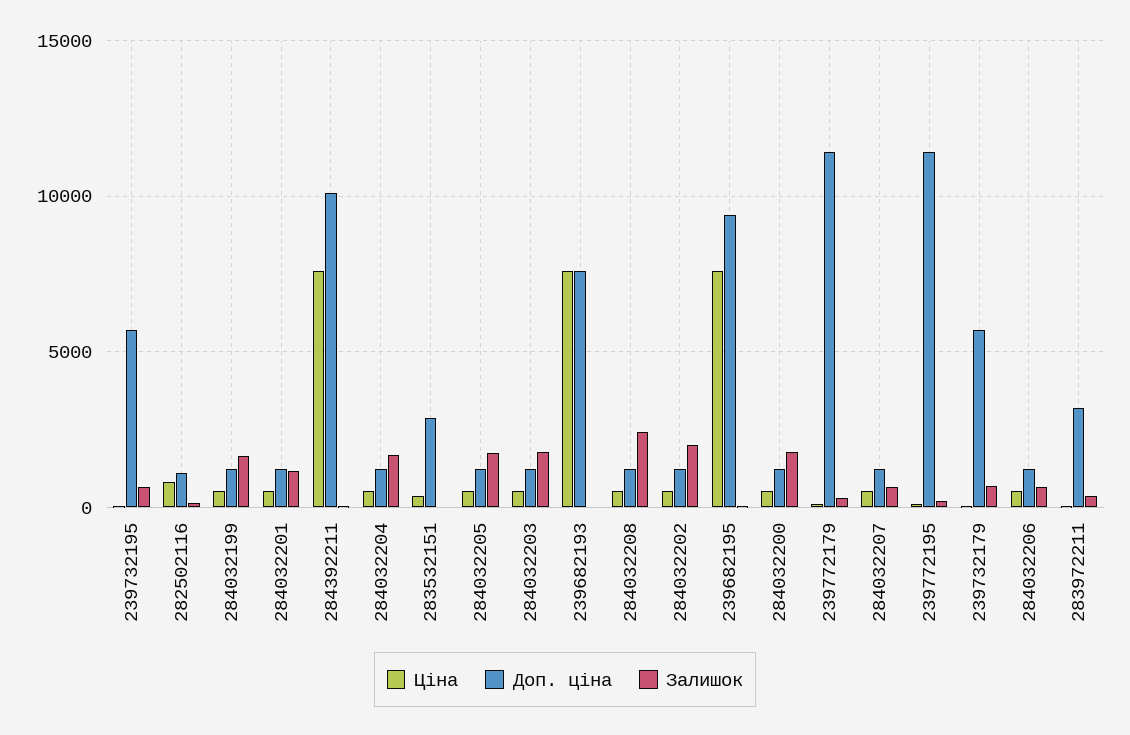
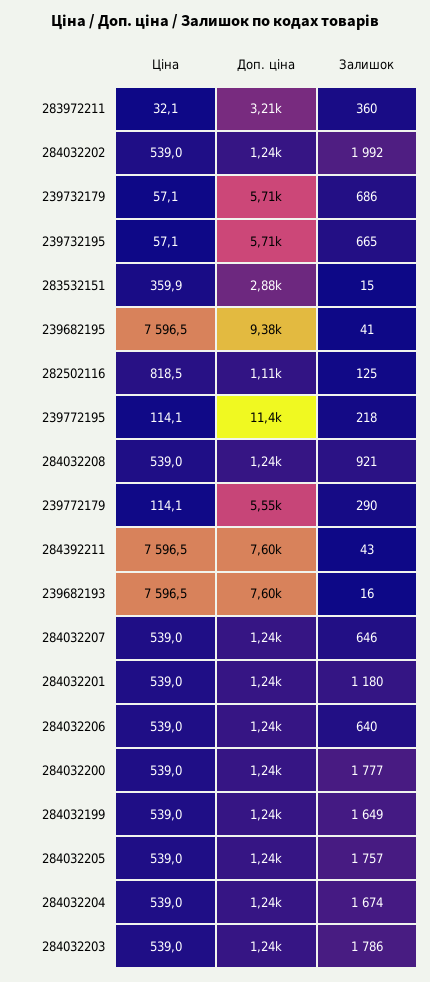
Доп. ціна, 284392211: 10000 -> 7600
Залишок, 284032208: 2500 -> 921
Доп. ціна, 239772179: 11500 -> 5550

